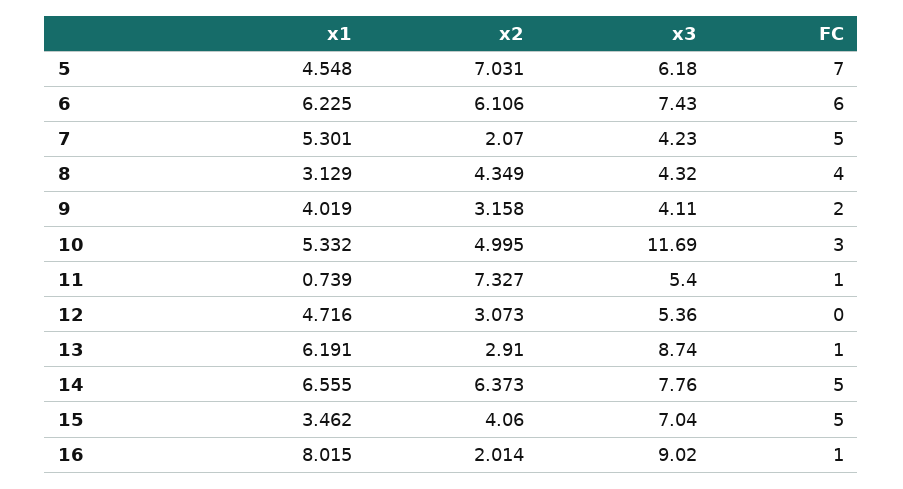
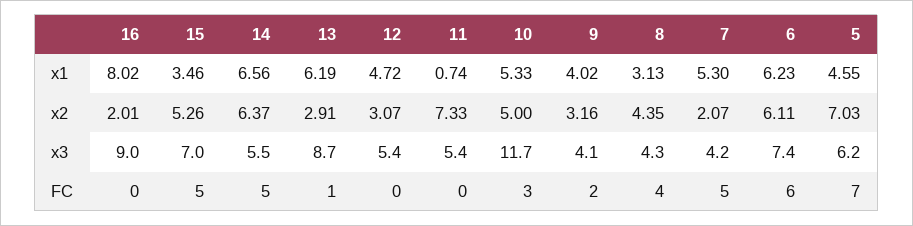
FC, 11: 1 -> 0
x3, 14: 7.76 -> 5.5
x2, 15: 4.06 -> 5.26
FC, 16: 1 -> 0

